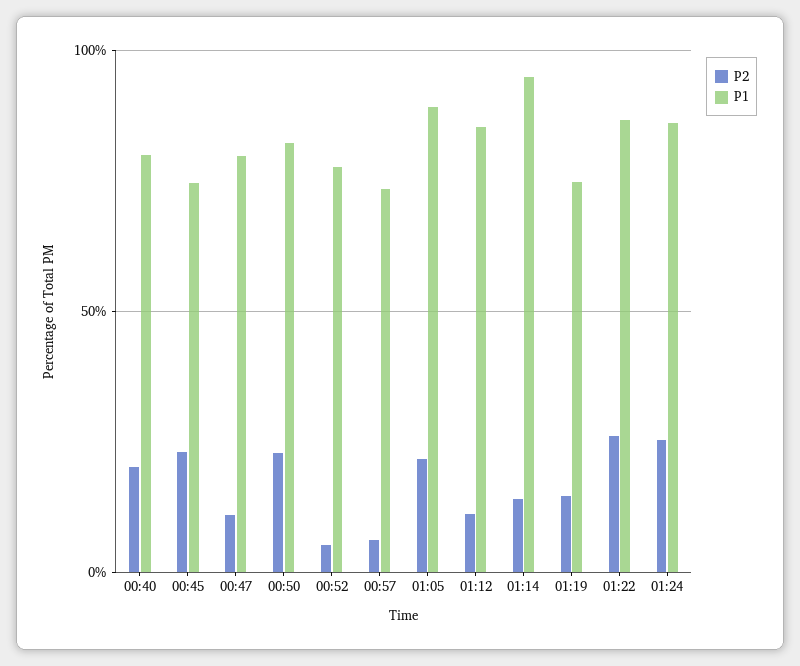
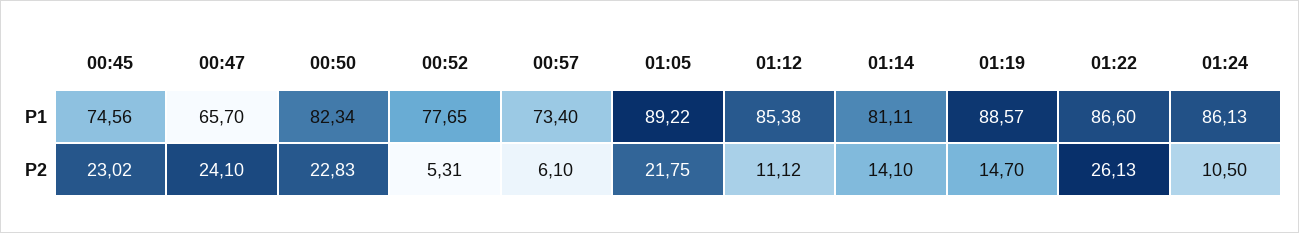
P2, 00:40: 20 -> none
P1, 00:40: 80 -> none
P2, 00:47: 10 -> 24.1
P1, 00:47: 80 -> 65.7
P1, 01:14: 95 -> 81.11
P1, 01:19: 75 -> 88.57
P2, 01:24: 25 -> 10.5

